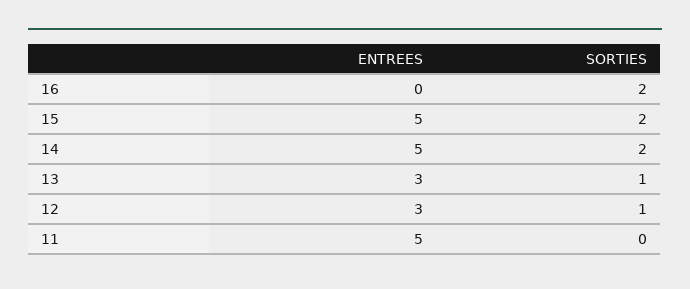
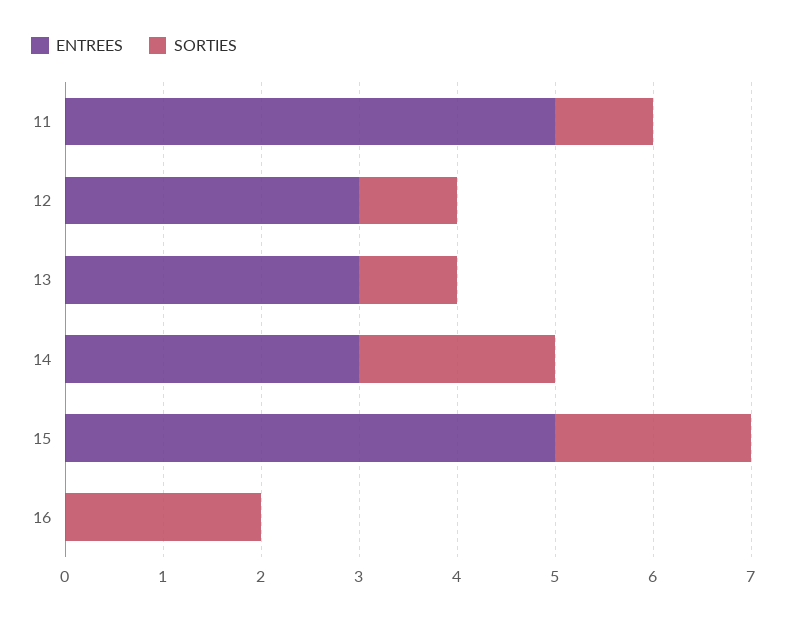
ENTREES, 14: 5 -> 3
SORTIES, 11: 0 -> 1

